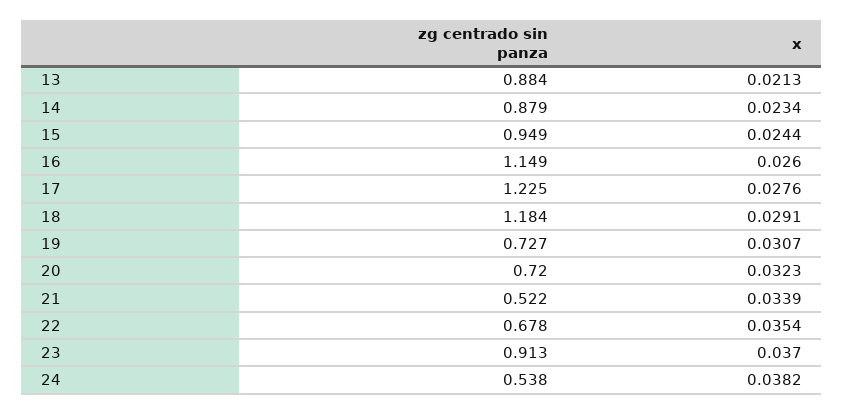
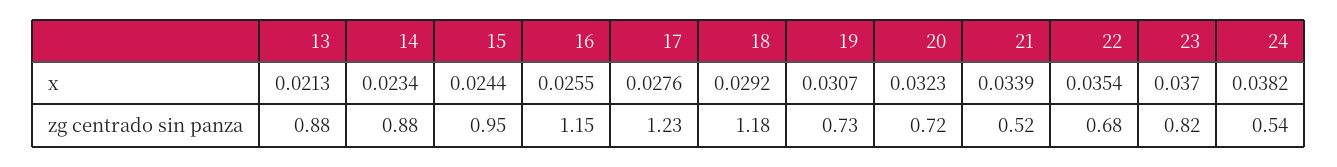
x, 16: 0.026 -> 0.0255
x, 18: 0.0291 -> 0.0292
zg centrado sin panza, 23: 0.913 -> 0.82

